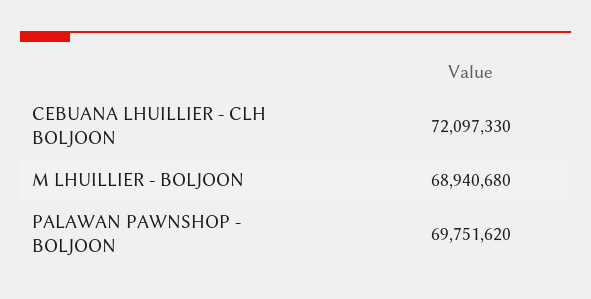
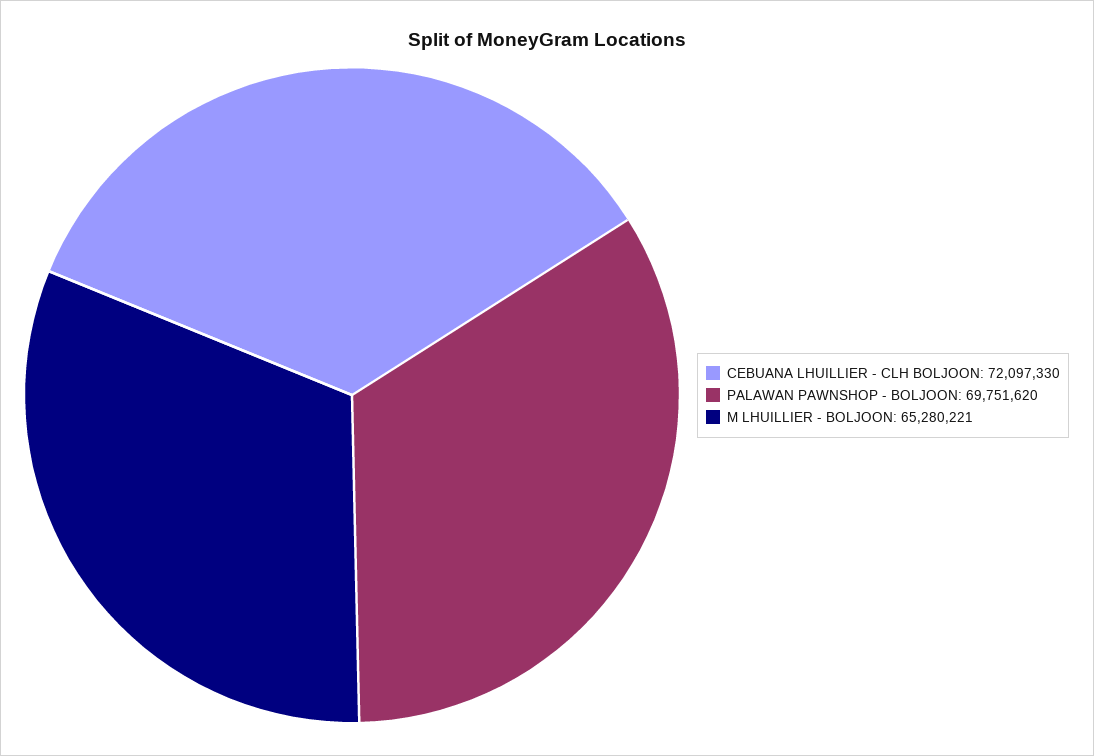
M LHUILLIER - BOLJOON: 68940680 -> 65280221

